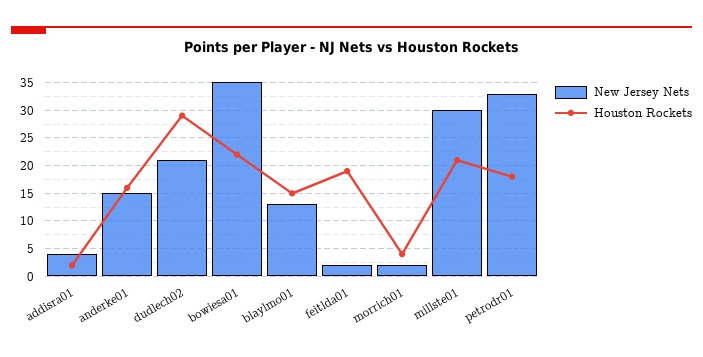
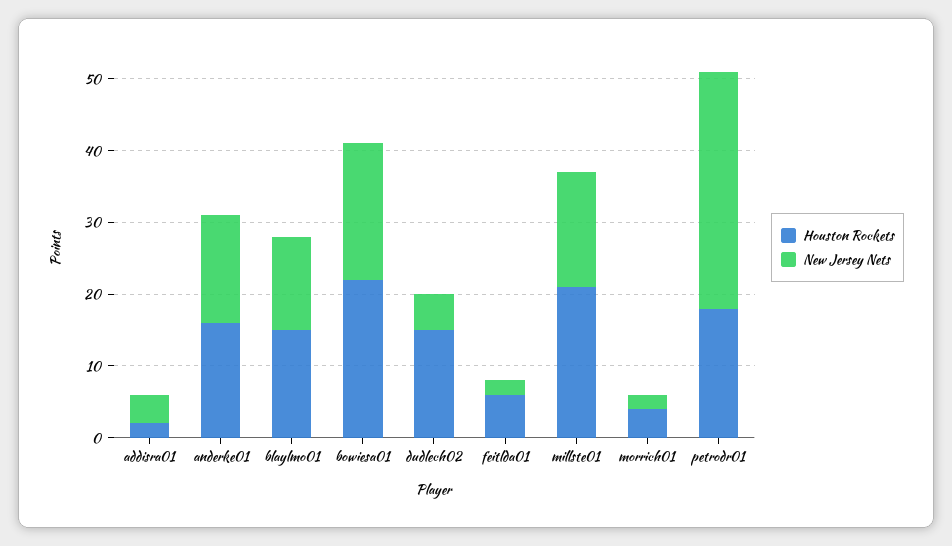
New Jersey Nets, dudlech02: 20 -> 5
Houston Rockets, dudlech02: 30 -> 15
New Jersey Nets, bowiesa01: 35 -> 20
Houston Rockets, feitlda01: 20 -> 5
New Jersey Nets, millste01: 30 -> 15

